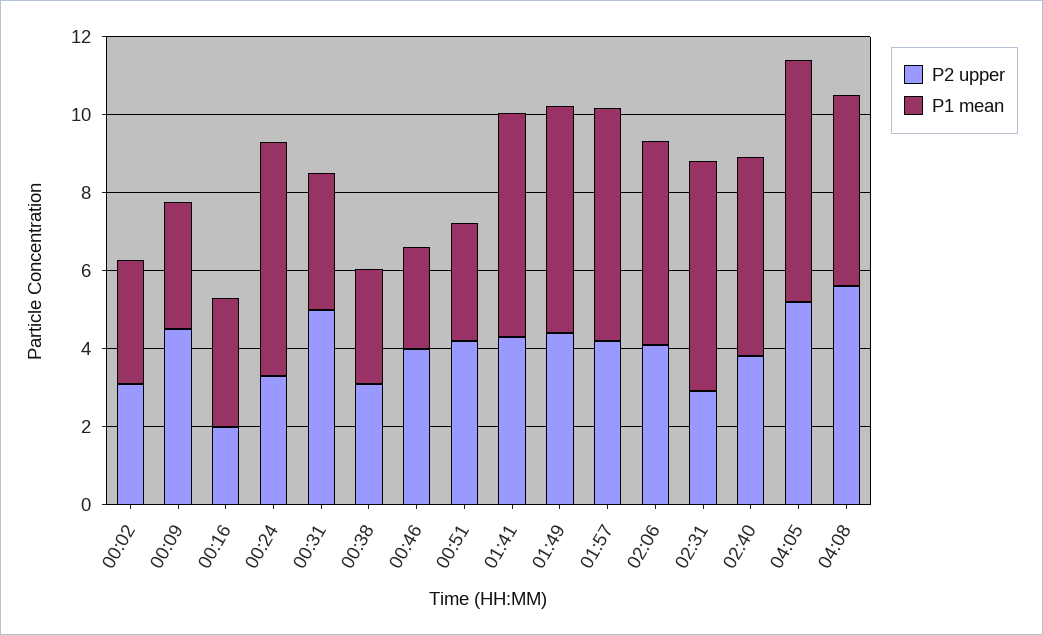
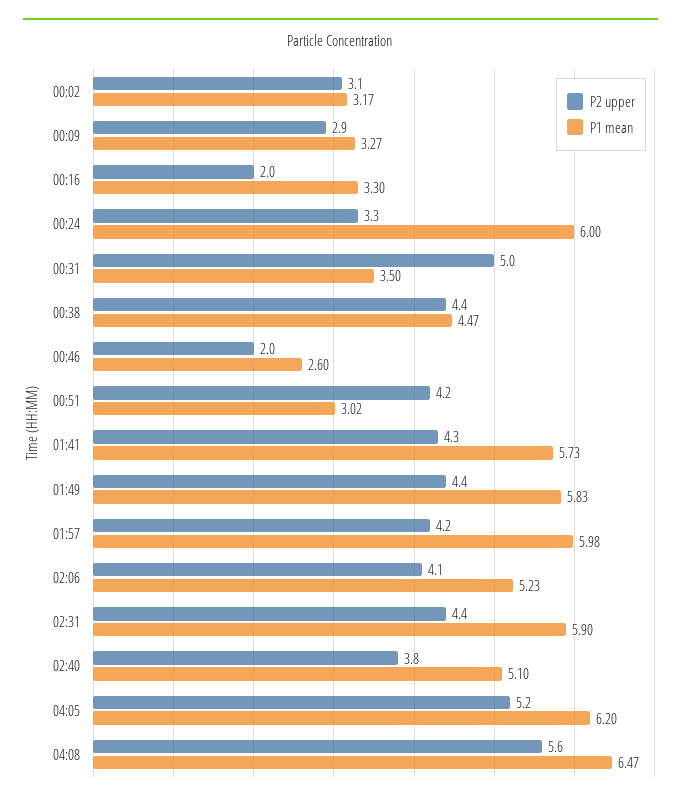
P2 upper, 00:09: 4.5 -> 2.9
P2 upper, 00:38: 3 -> 4.4
P1 mean, 00:38: 3 -> 4.47
P2 upper, 00:46: 4 -> 2
P2 upper, 02:31: 3 -> 4.4
P1 mean, 04:08: 5 -> 6.47

